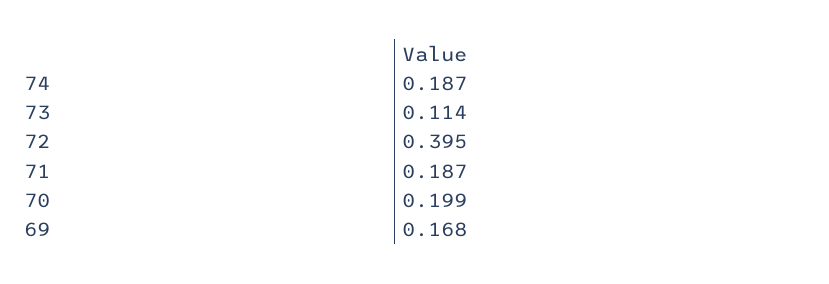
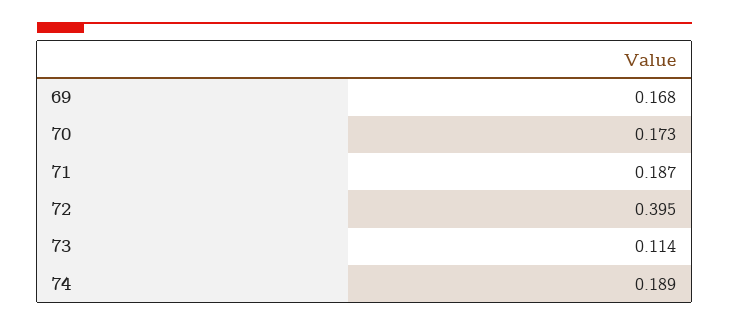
74: 0.187 -> 0.189
70: 0.199 -> 0.173

